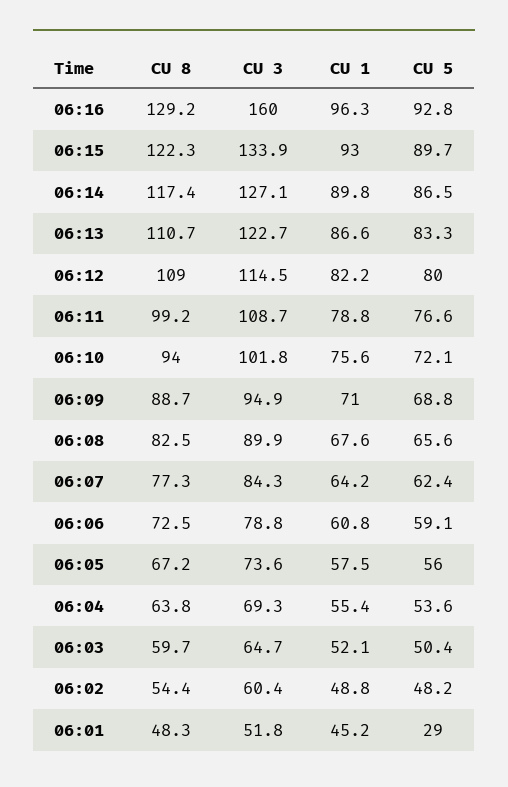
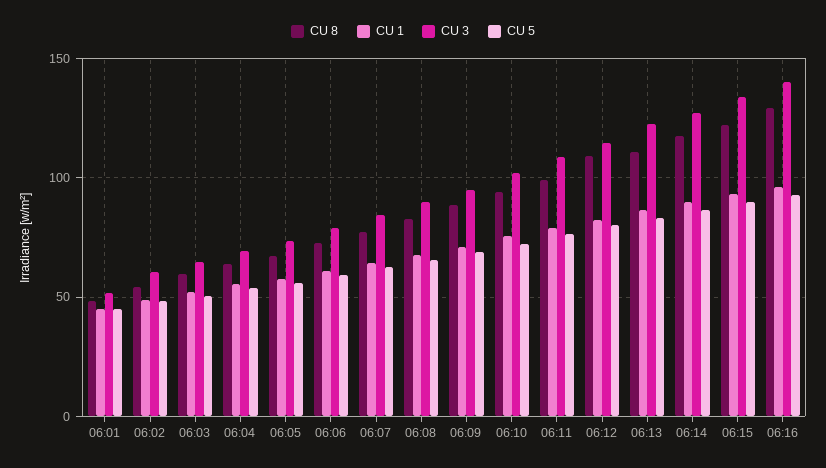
CU 3, 06:16: 160 -> 140
CU 5, 06:01: 29 -> 45

